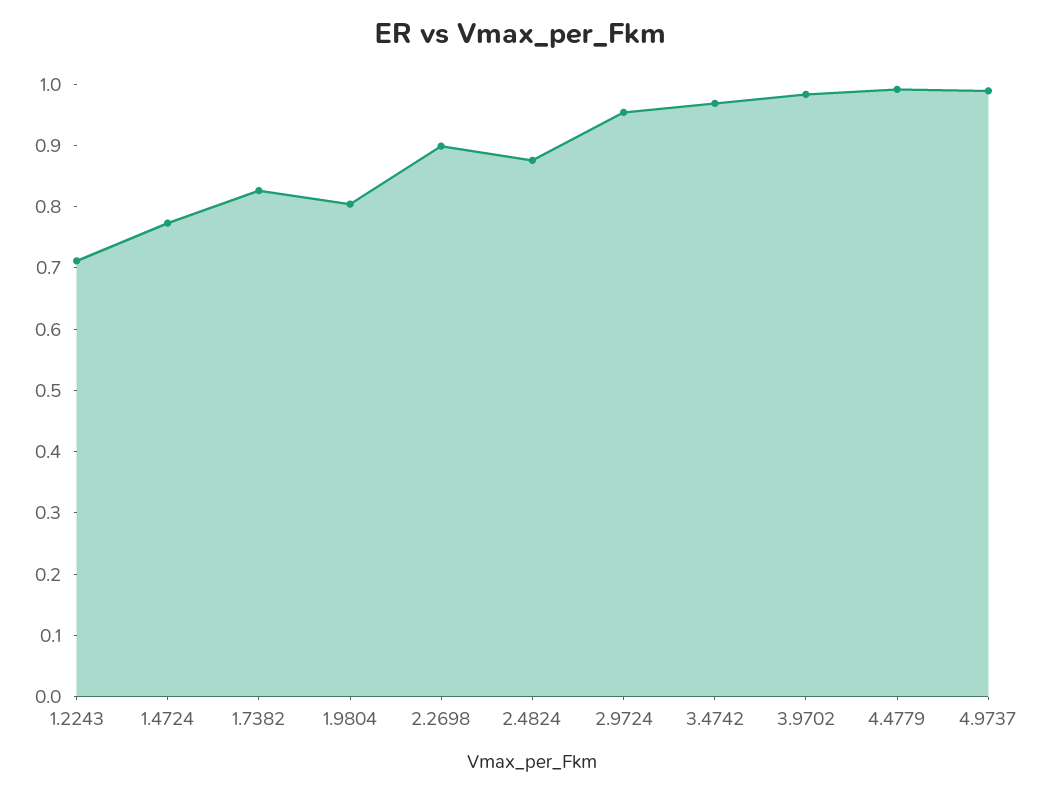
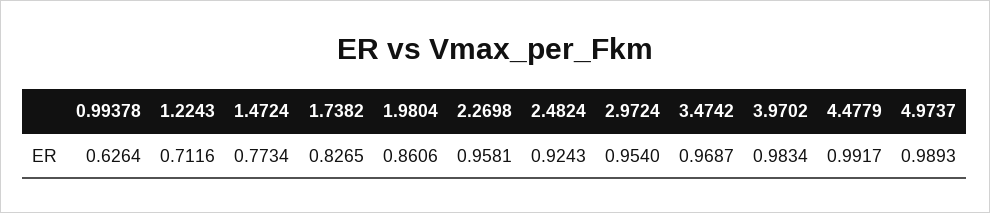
1.9804: 0.8 -> 0.8606
2.2698: 0.9 -> 0.9581
2.4824: 0.88 -> 0.9243
0.99378: none -> 0.6264

